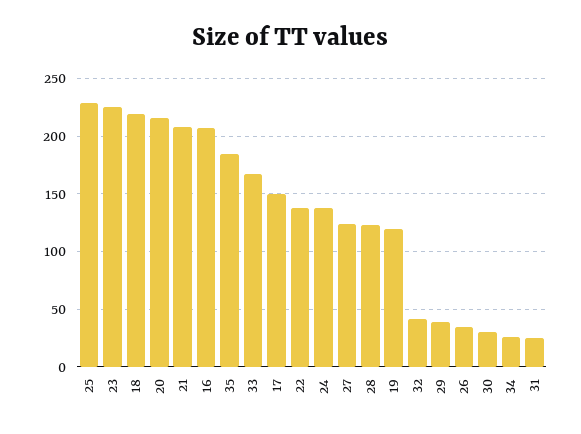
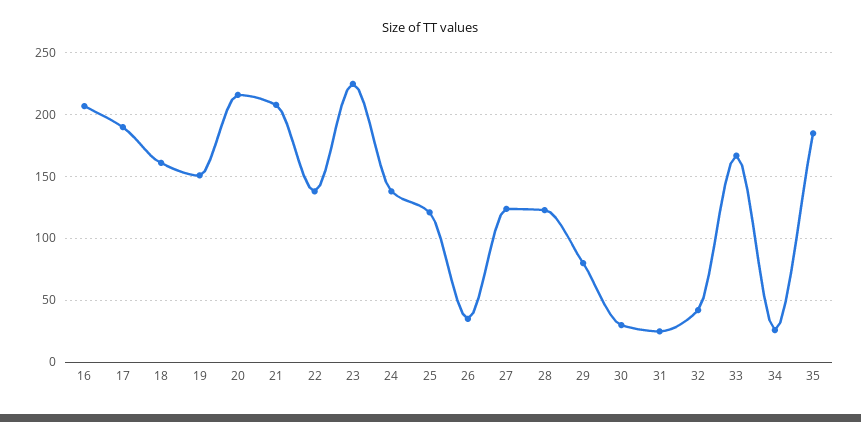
25: 230 -> 120
18: 220 -> 160
17: 150 -> 190
19: 120 -> 150
29: 40 -> 80

